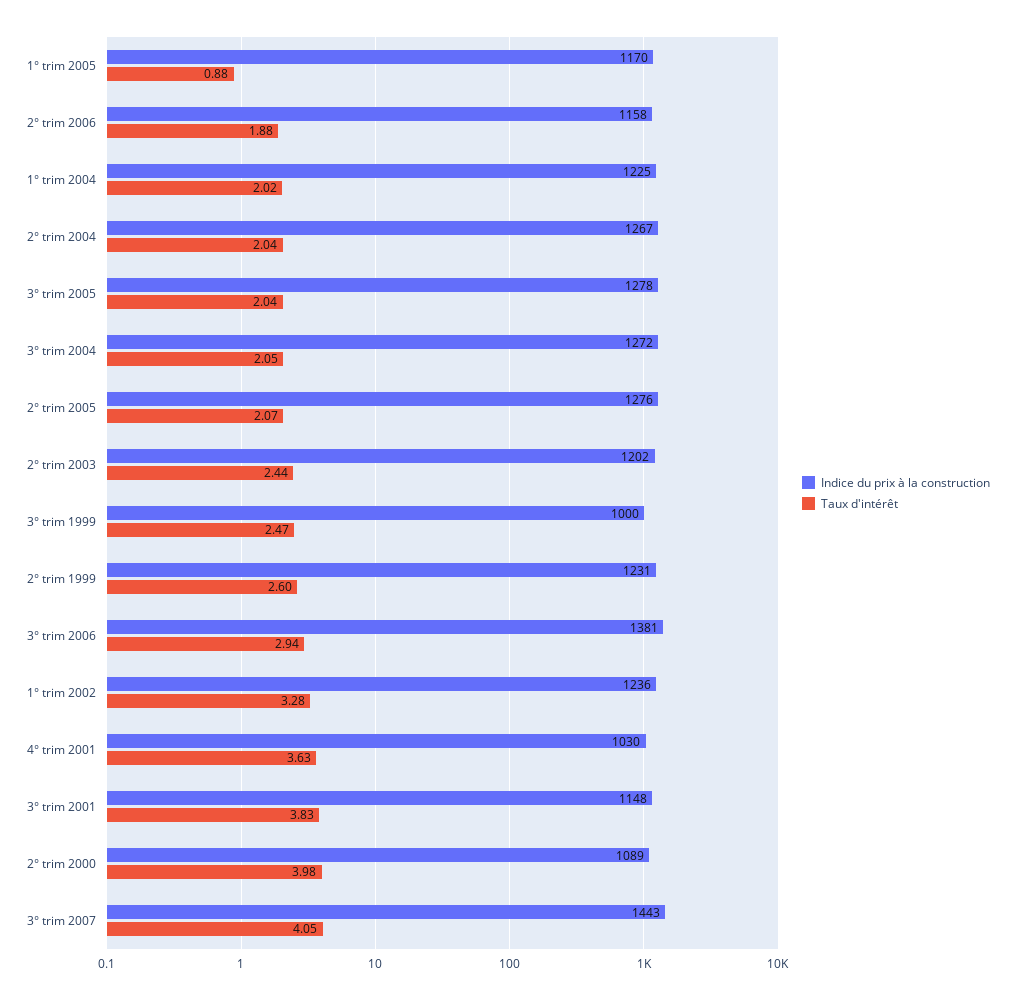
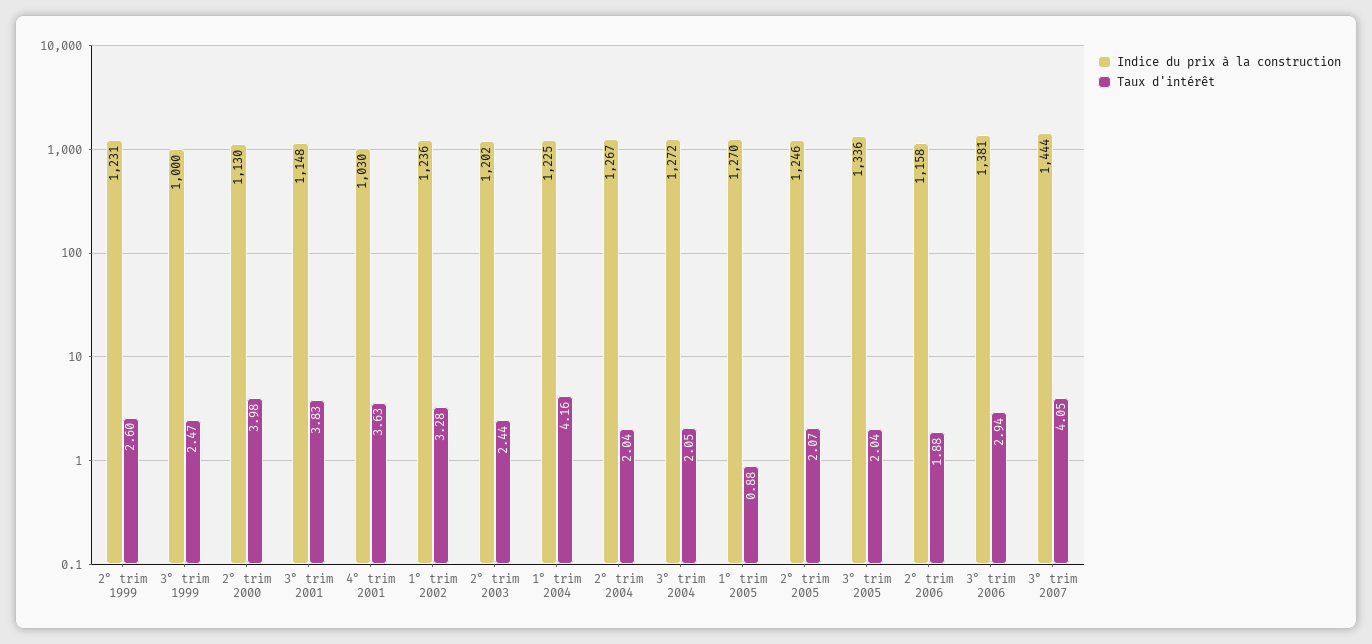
Indice du prix à la construction, 1° trim 2005: 1170 -> 1270
Taux d'intérêt, 1° trim 2004: 2.02 -> 4.16
Indice du prix à la construction, 3° trim 2005: 1278 -> 1336
Indice du prix à la construction, 2° trim 2005: 1276 -> 1246
Indice du prix à la construction, 2° trim 2000: 1089 -> 1130
Indice du prix à la construction, 3° trim 2007: 1443 -> 1444

